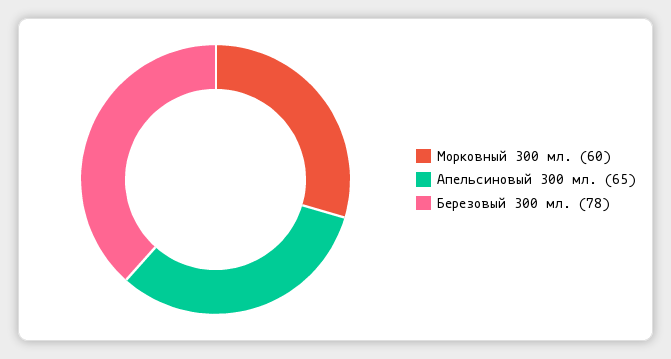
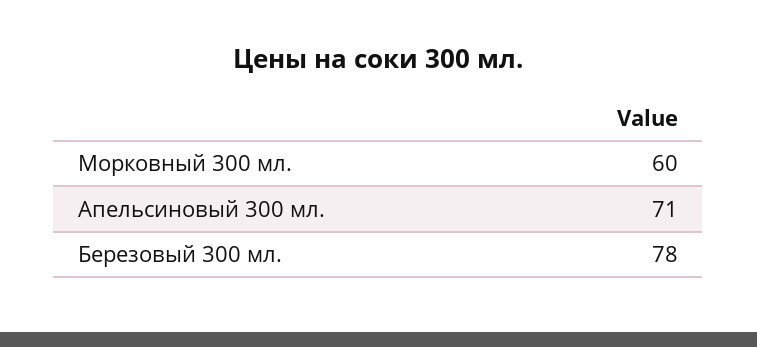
Апельсиновый 300 мл.: 65 -> 71

